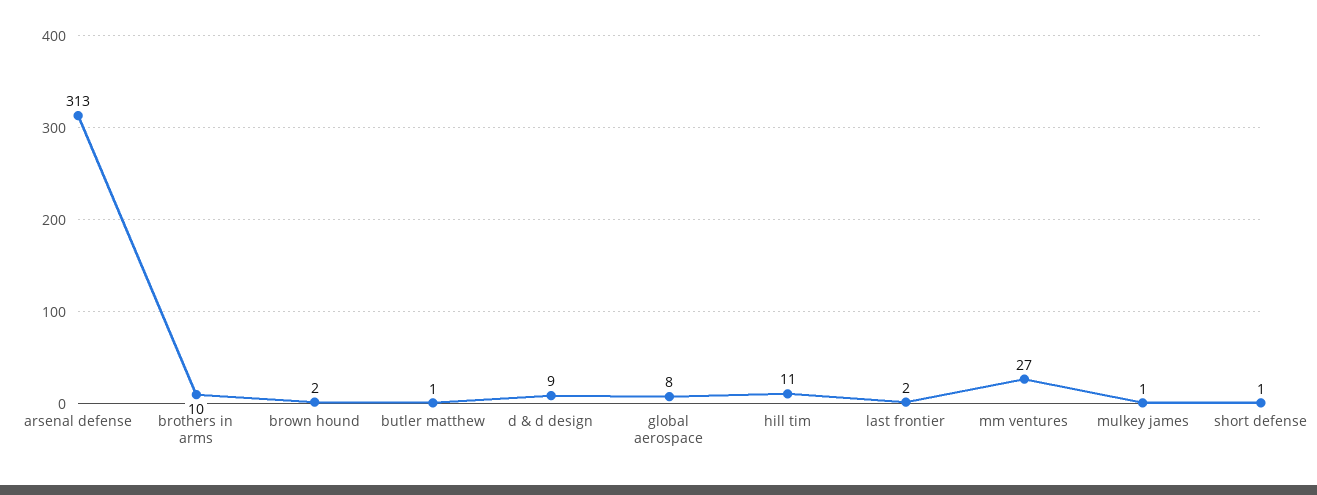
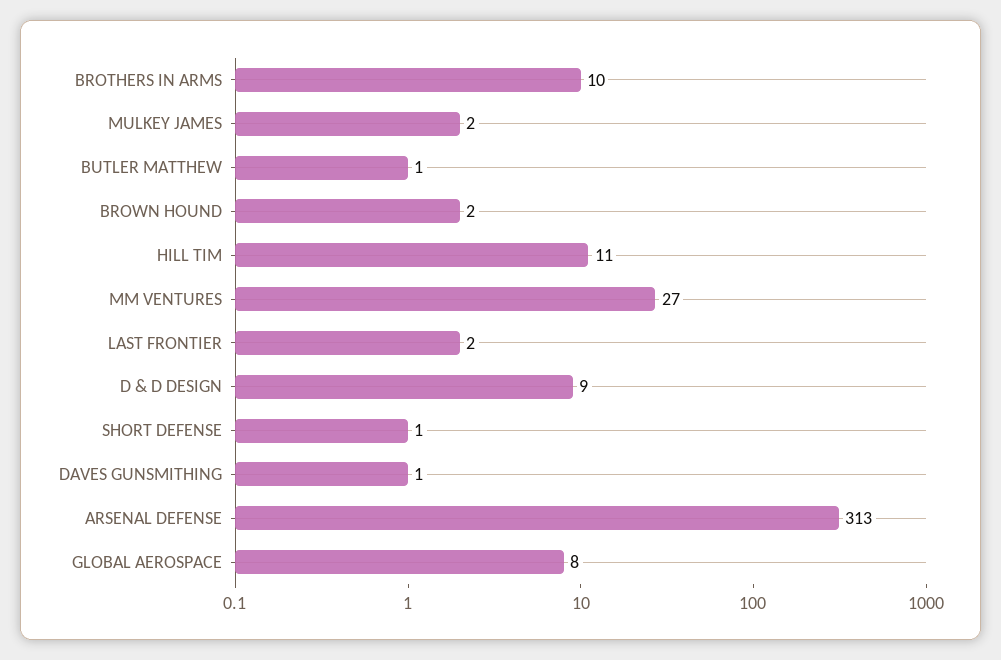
mulkey james: 1 -> 2
DAVES GUNSMITHING: none -> 1

